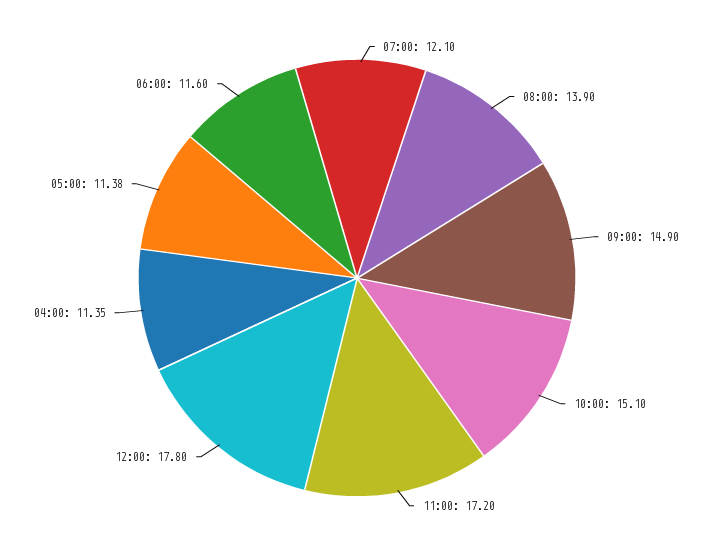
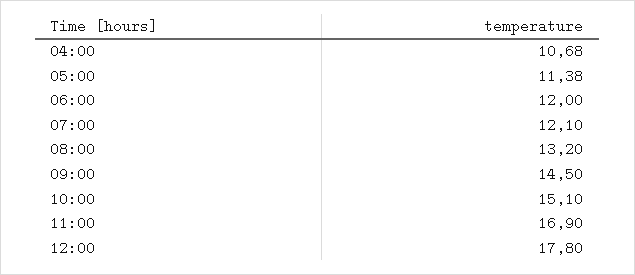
08:00: 13.9 -> 13.2
09:00: 14.9 -> 14.5
11:00: 17.2 -> 16.9
04:00: 11.35 -> 10.68
06:00: 11.6 -> 12

